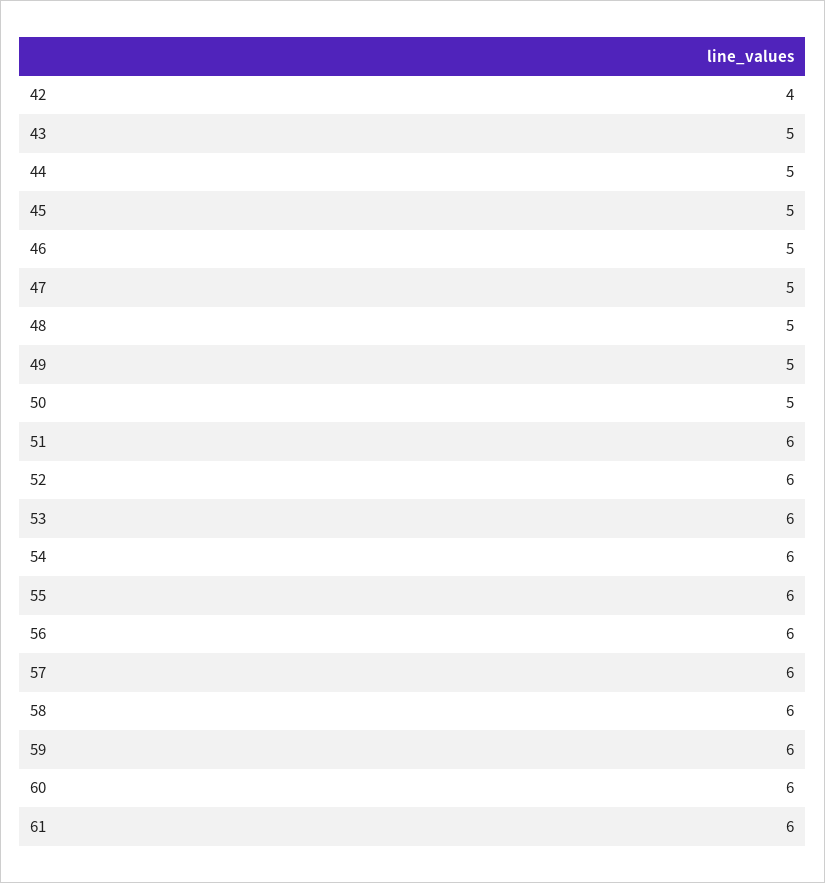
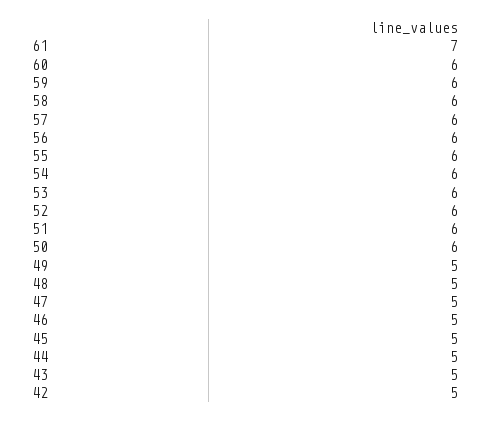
42: 4 -> 5
50: 5 -> 6
61: 6 -> 7

